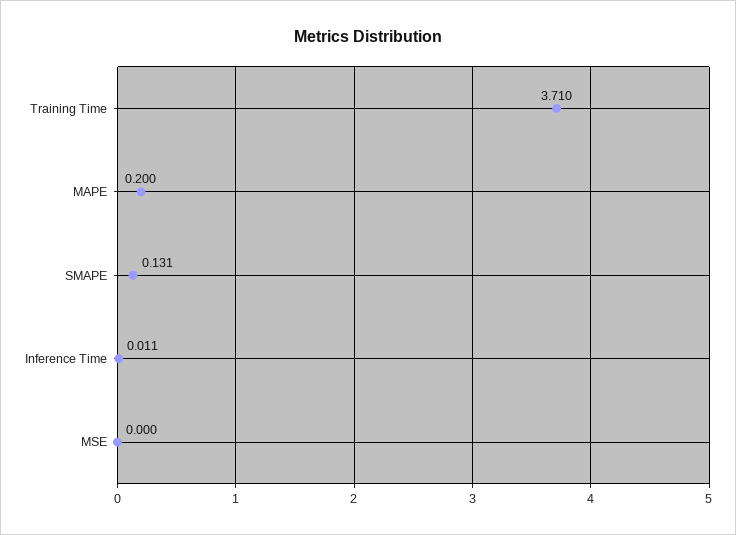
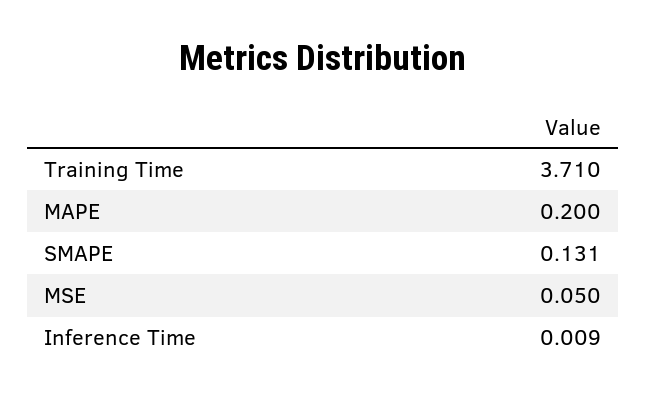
Inference Time: 0.011 -> 0.009
MSE: 0 -> 0.05

